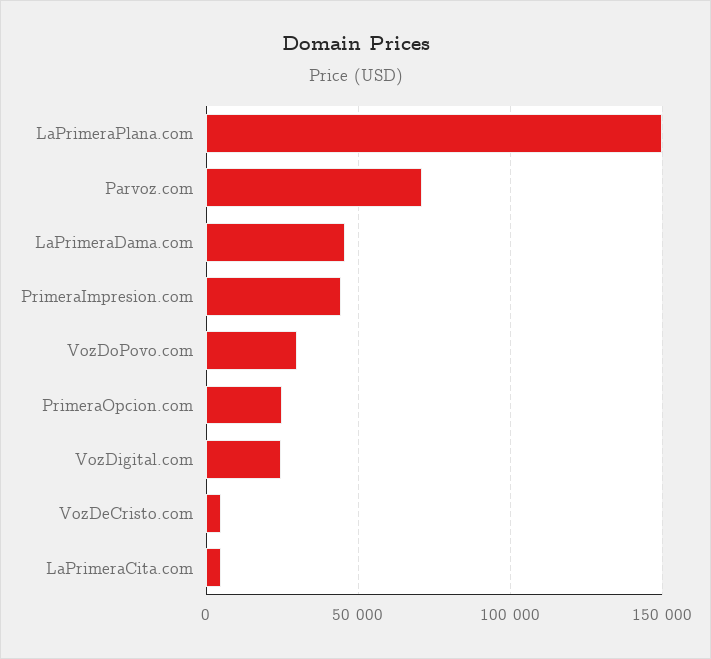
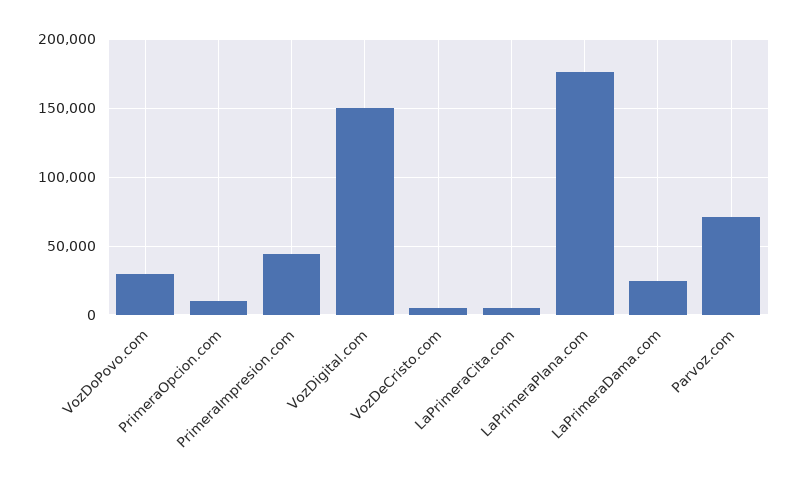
LaPrimeraPlana.com: 150000 -> 175000
LaPrimeraDama.com: 45000 -> 25000
PrimeraOpcion.com: 25000 -> 10000
VozDigital.com: 25000 -> 150000

